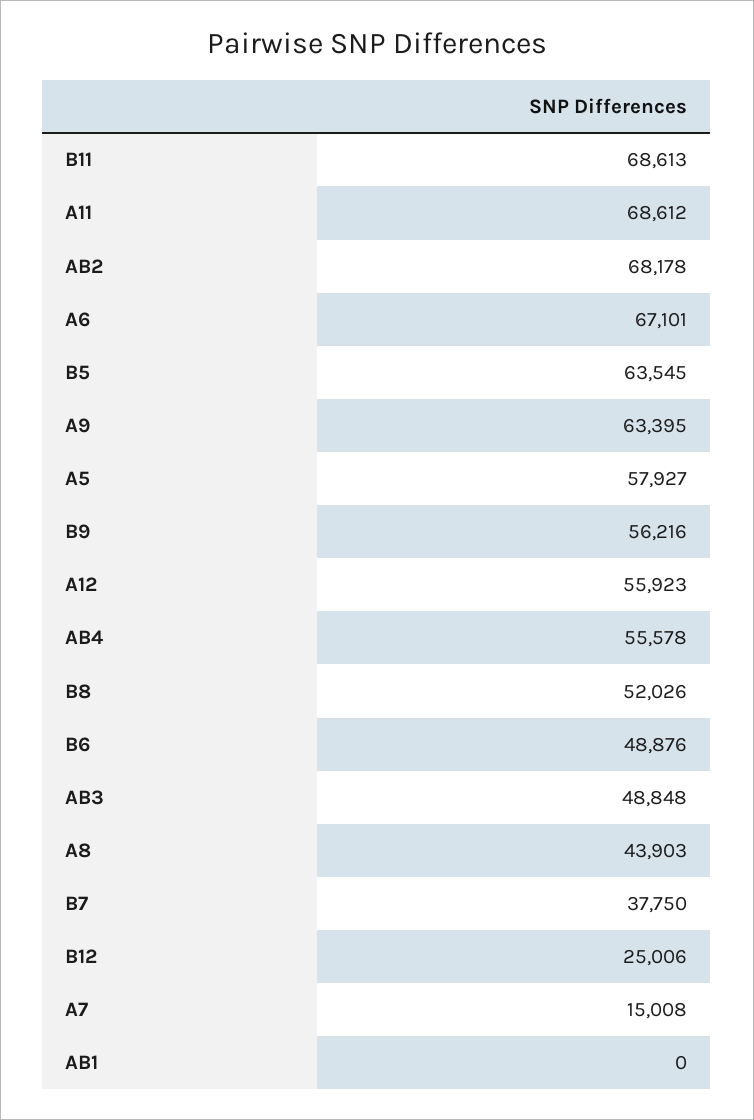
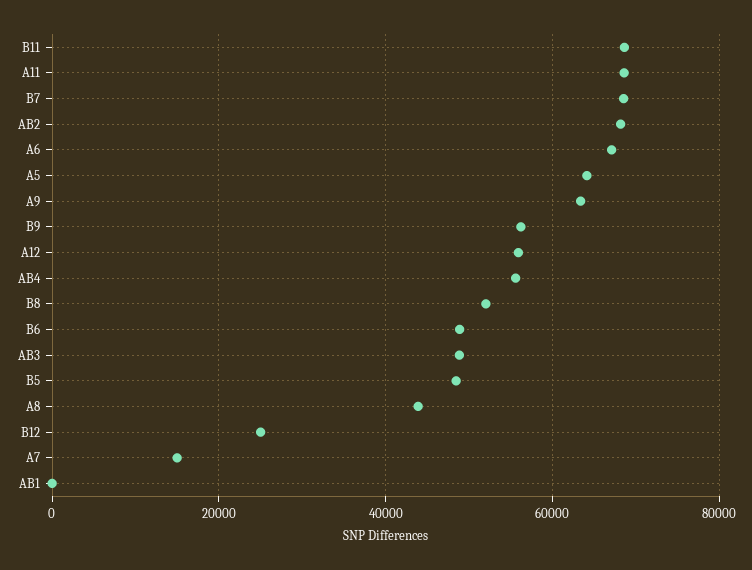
B5: 63545 -> 48000
A5: 57927 -> 64000
B7: 37750 -> 68000

